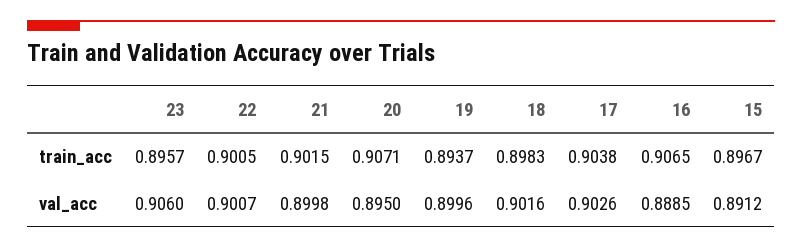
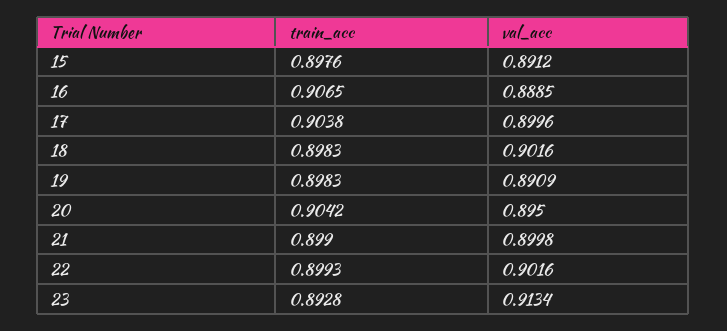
23, train_acc: 0.8957 -> 0.8928
22, train_acc: 0.9005 -> 0.8993
21, train_acc: 0.9015 -> 0.899
20, train_acc: 0.9071 -> 0.9042
19, train_acc: 0.8937 -> 0.8983
15, train_acc: 0.8967 -> 0.8976
23, val_acc: 0.906 -> 0.9134
22, val_acc: 0.9007 -> 0.9016
19, val_acc: 0.8996 -> 0.8909
17, val_acc: 0.9026 -> 0.8996

